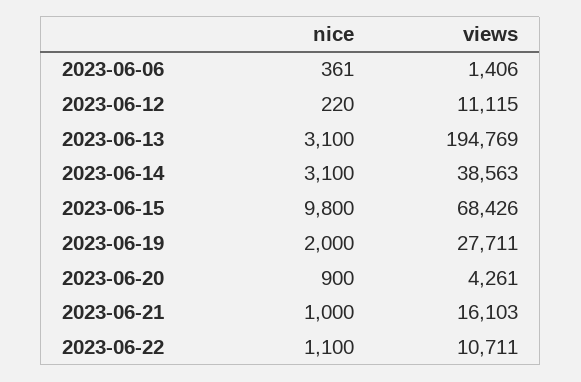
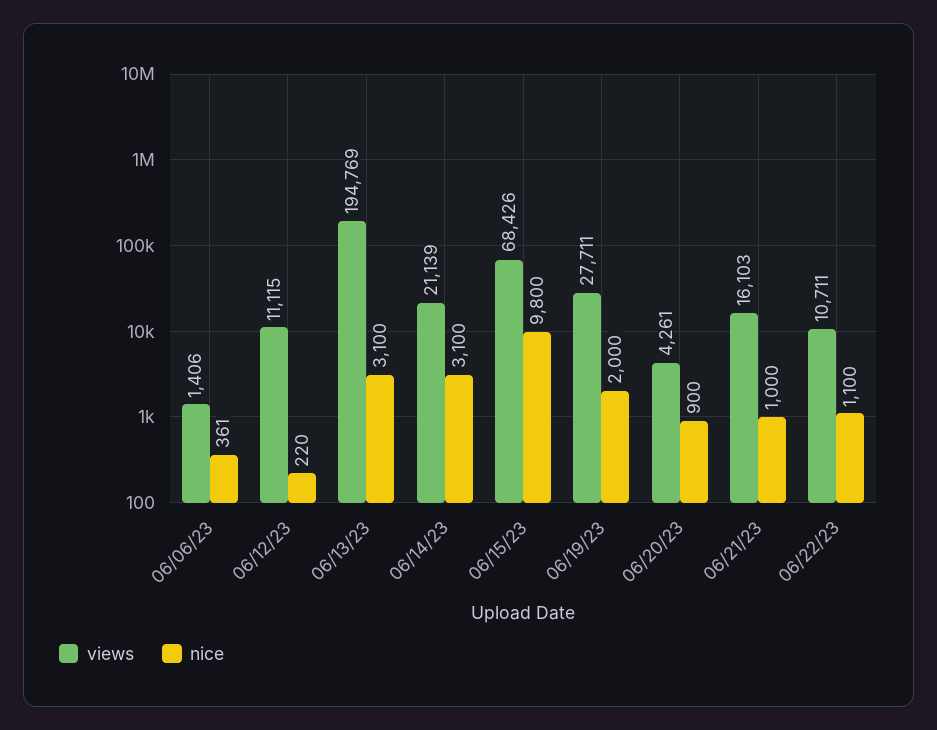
views, 2023-06-14: 38563 -> 21139

